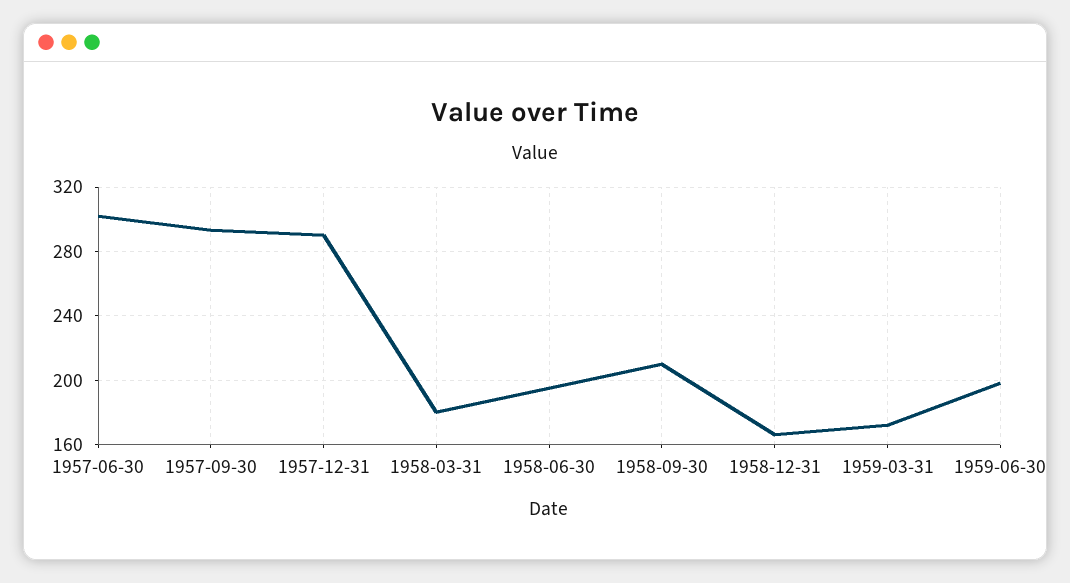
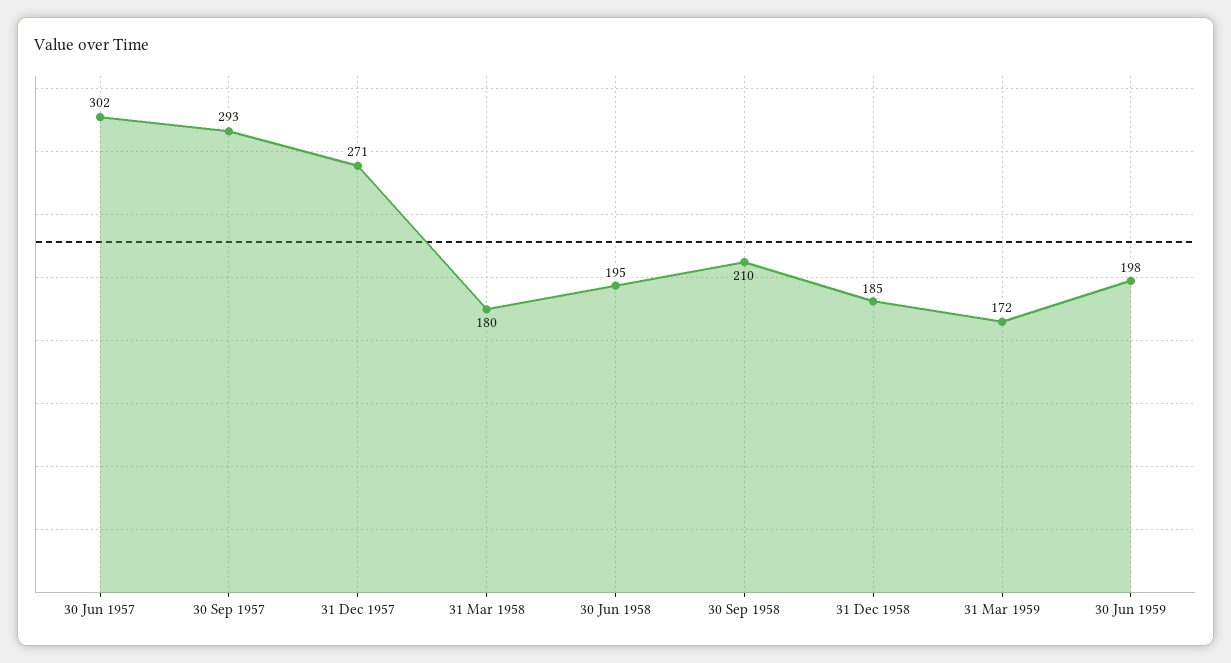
1957-12-31: 290 -> 271
1958-12-31: 165 -> 185

